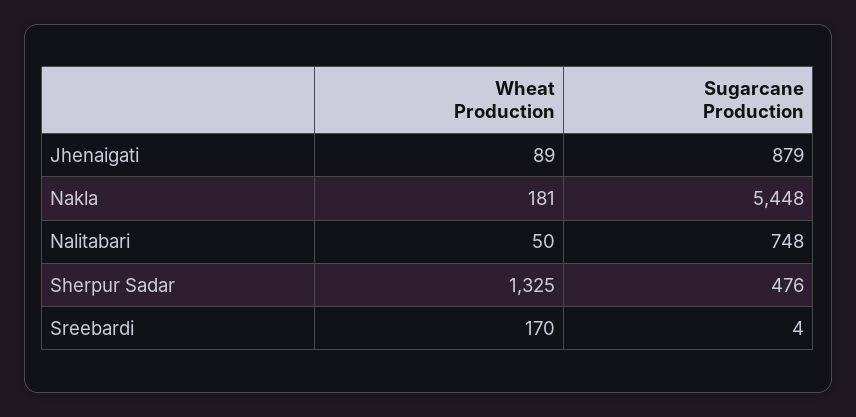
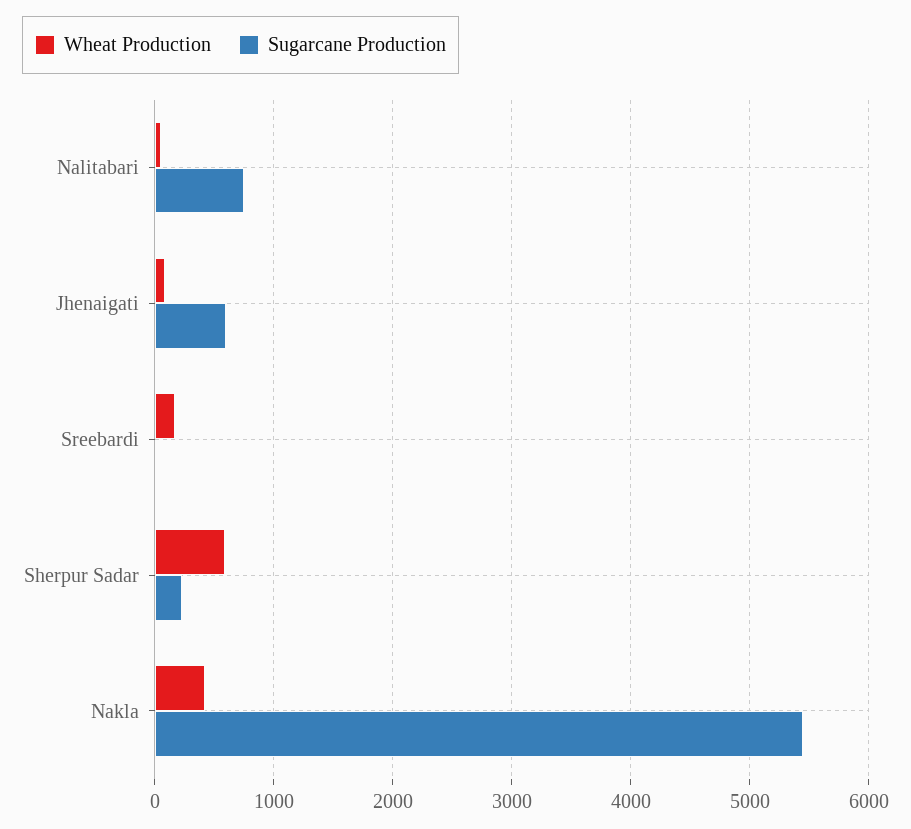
Sugarcane Production, Jhenaigati: 879 -> 600
Wheat Production, Nakla: 181 -> 400
Wheat Production, Sherpur Sadar: 1325 -> 600
Sugarcane Production, Sherpur Sadar: 476 -> 200

